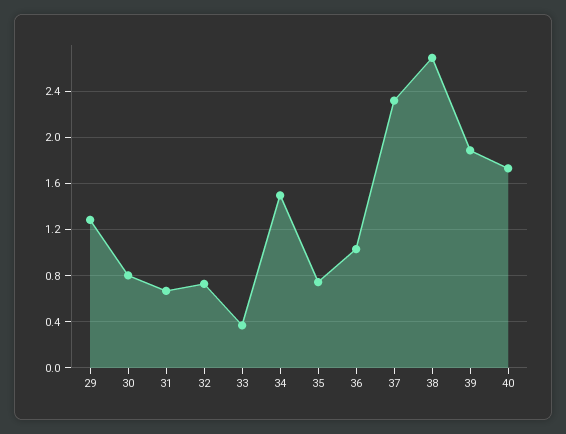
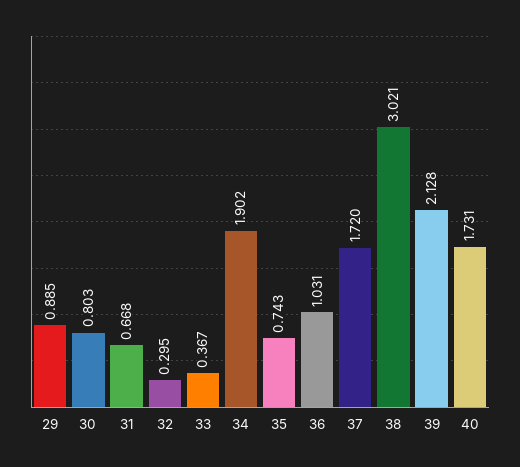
29: 1.3 -> 0.885
32: 0.7 -> 0.295
34: 1.5 -> 1.902
37: 2.3 -> 1.72
38: 2.7 -> 3.021
39: 1.9 -> 2.128

